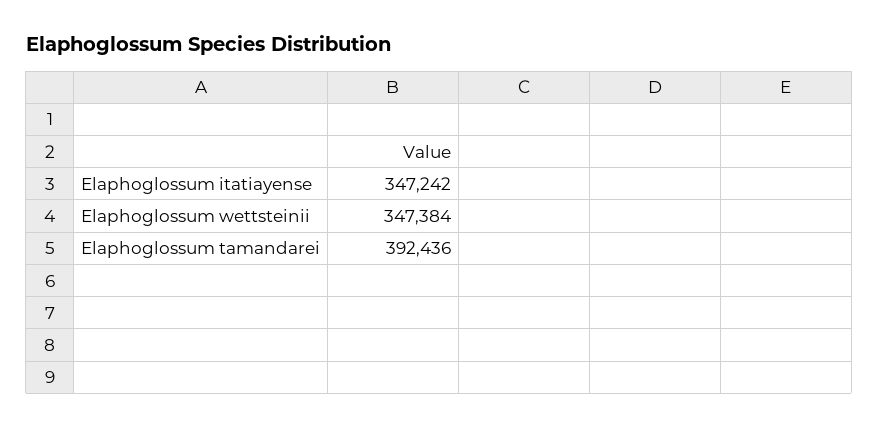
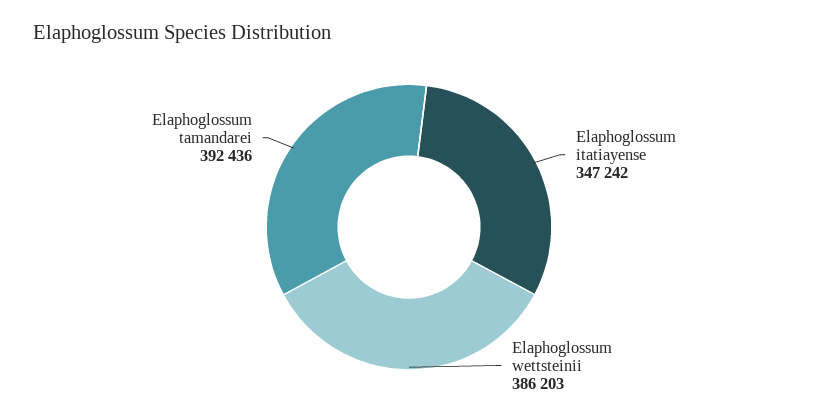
Elaphoglossum wettsteinii: 347384 -> 386203

